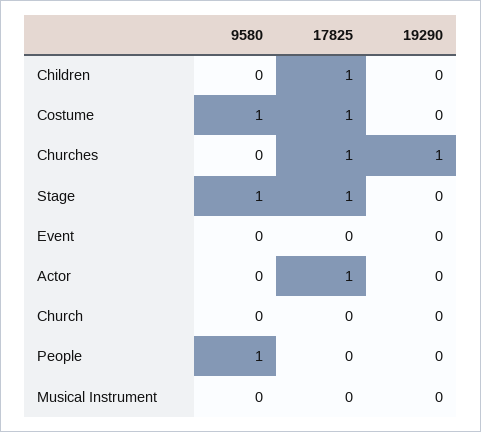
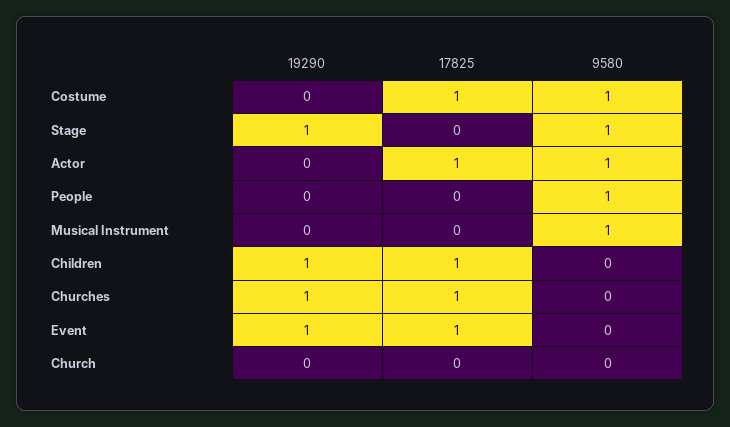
19290, Children: 0 -> 1
17825, Stage: 1 -> 0
19290, Stage: 0 -> 1
17825, Event: 0 -> 1
19290, Event: 0 -> 1
9580, Actor: 0 -> 1
9580, Musical Instrument: 0 -> 1

